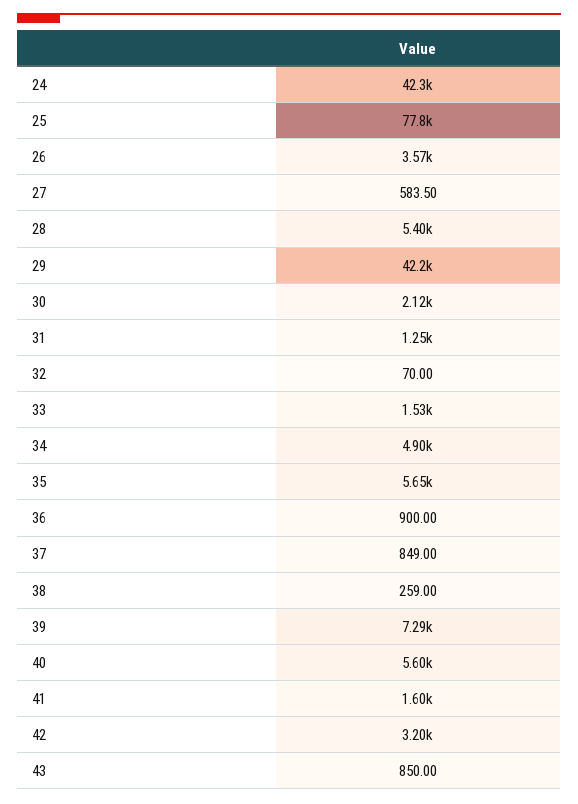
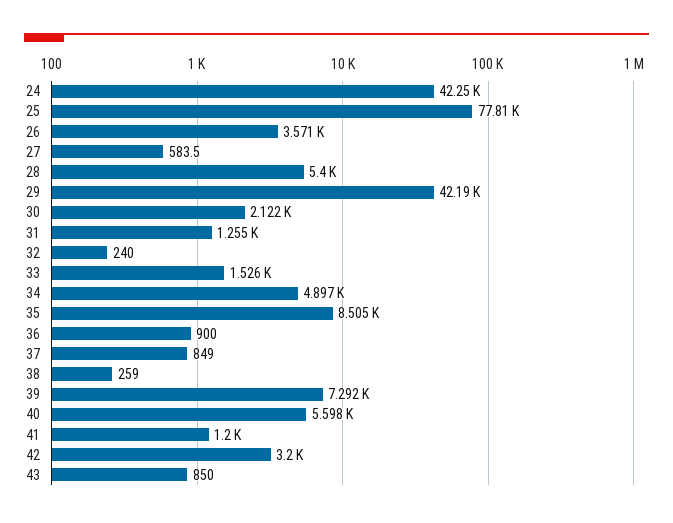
32: 70 -> 240
35: 5650 -> 8505
41: 1600 -> 1200

